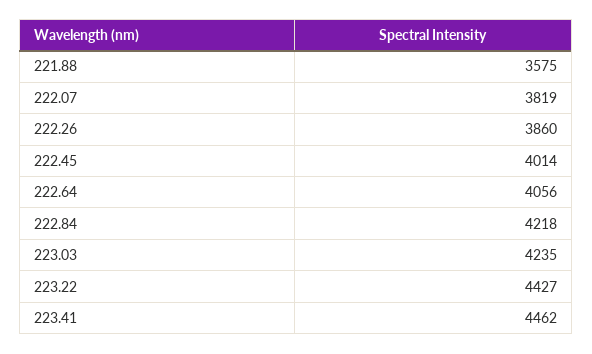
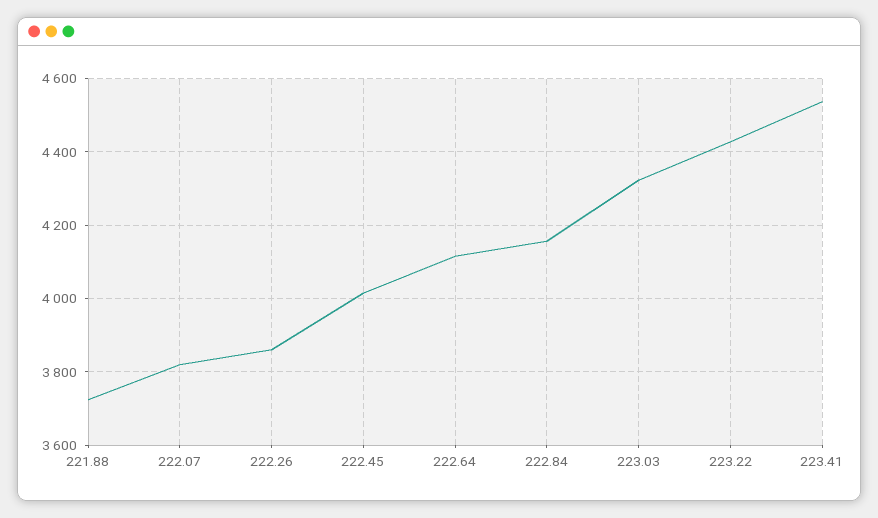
221.88: 3575 -> 3720
222.64: 4056 -> 4120
222.84: 4218 -> 4160
223.03: 4235 -> 4320
223.41: 4462 -> 4540

